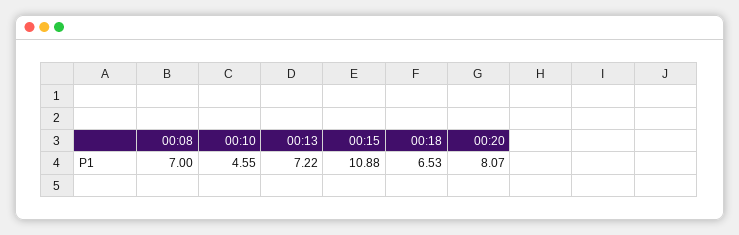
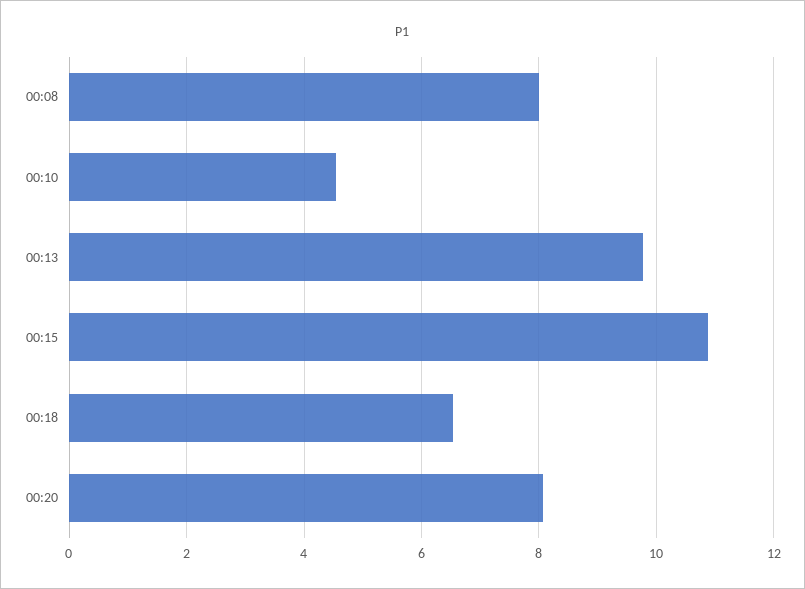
00:08: 7 -> 8
00:13: 7.22 -> 9.8

